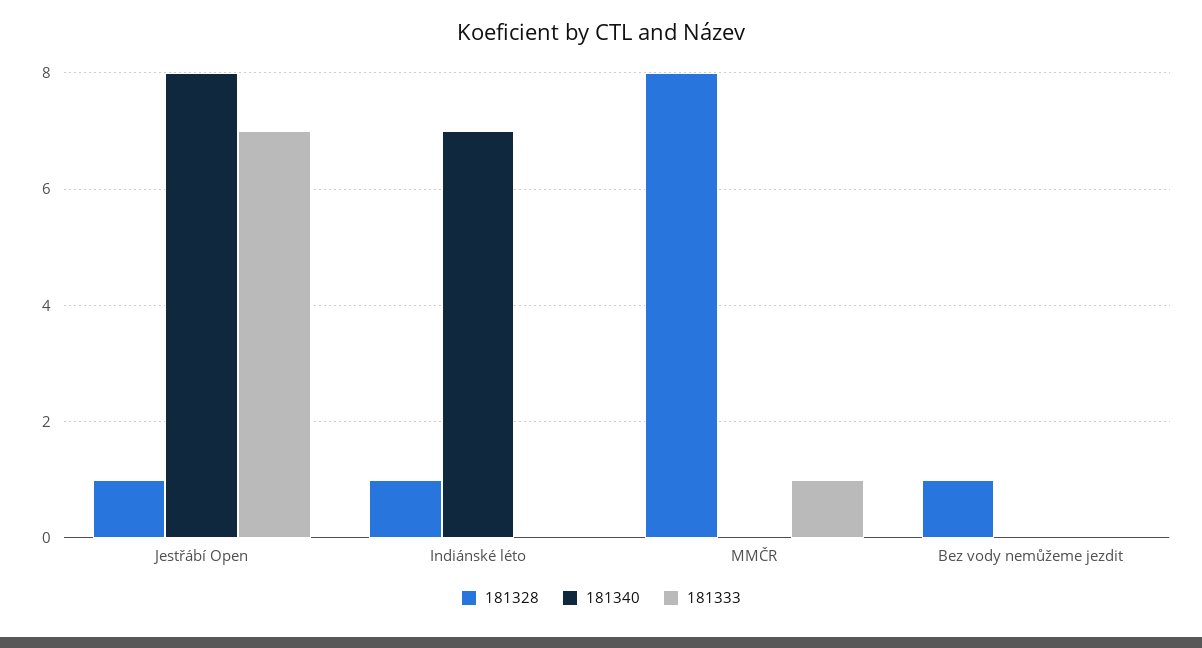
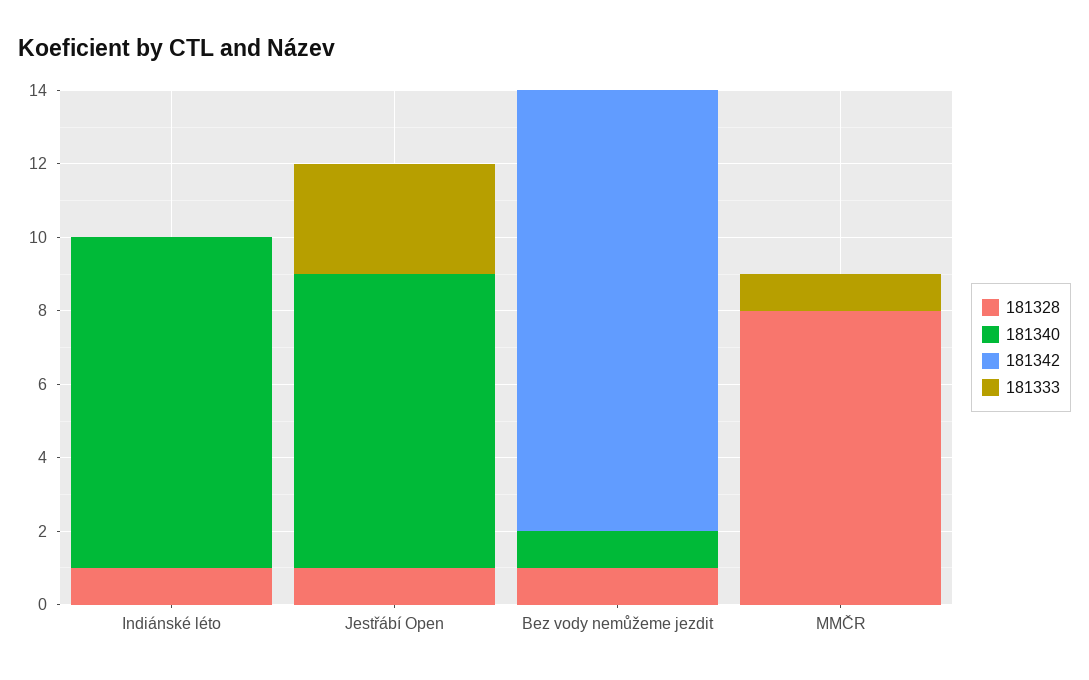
181333, Jestřábí Open: 7 -> 3
181340, Indiánské léto: 7 -> 9
181340, Bez vody nemůžeme jezdit: 0 -> 1
181342, Indiánské léto: none -> 0
181342, Jestřábí Open: none -> 0
181342, Bez vody nemůžeme jezdit: none -> 12
181342, MMČR: none -> 0

